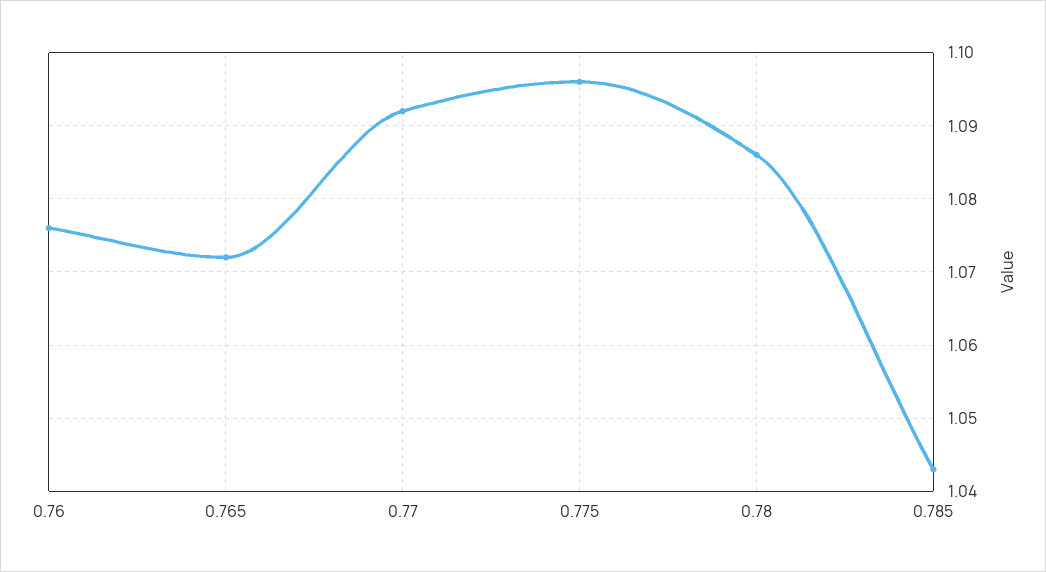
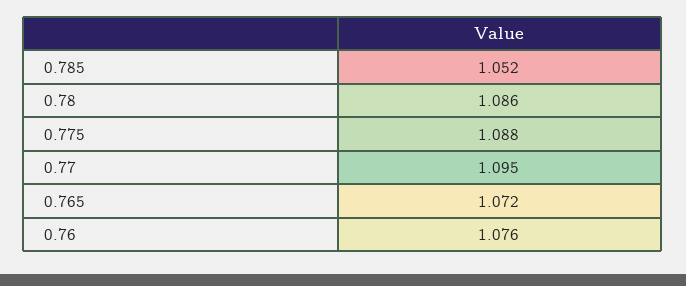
0.77: 1.092 -> 1.095
0.775: 1.096 -> 1.088
0.785: 1.043 -> 1.052

